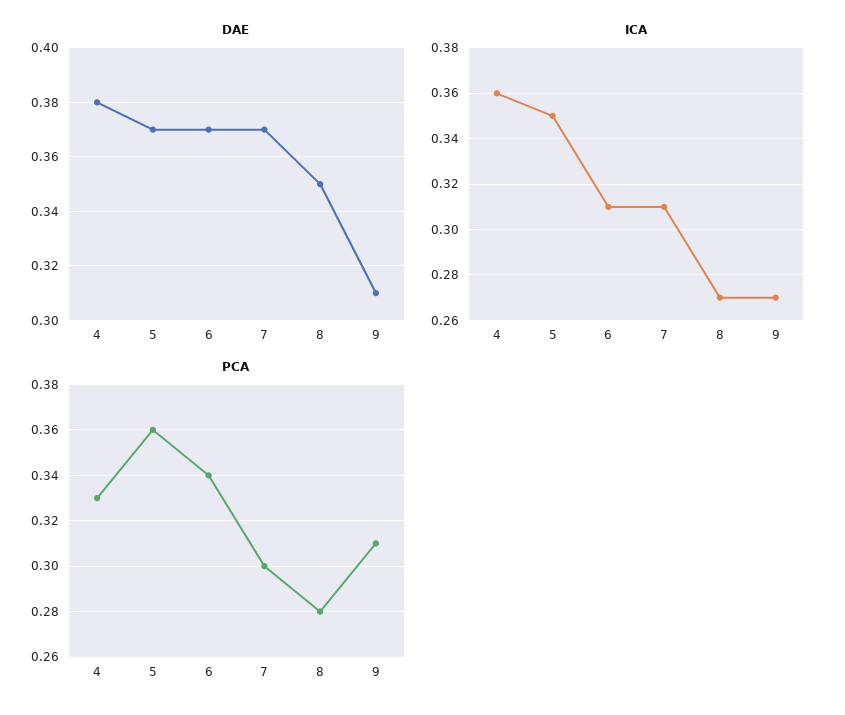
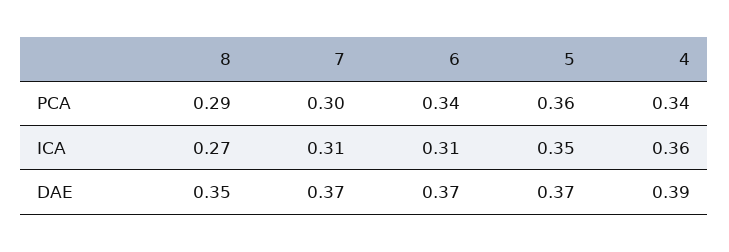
DAE, 4: 0.38 -> 0.39
DAE, 9: 0.31 -> none
ICA, 9: 0.27 -> none
PCA, 4: 0.33 -> 0.34
PCA, 8: 0.28 -> 0.29
PCA, 9: 0.31 -> none

